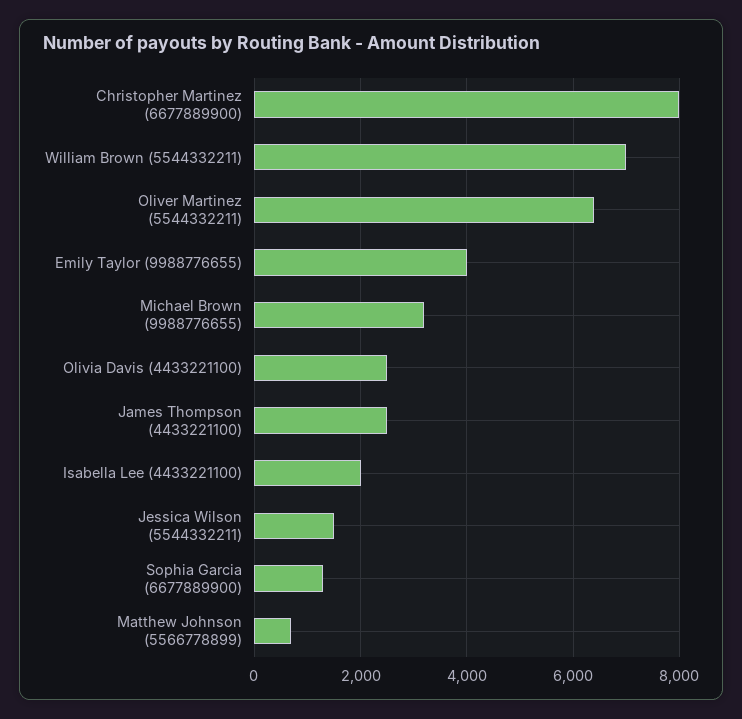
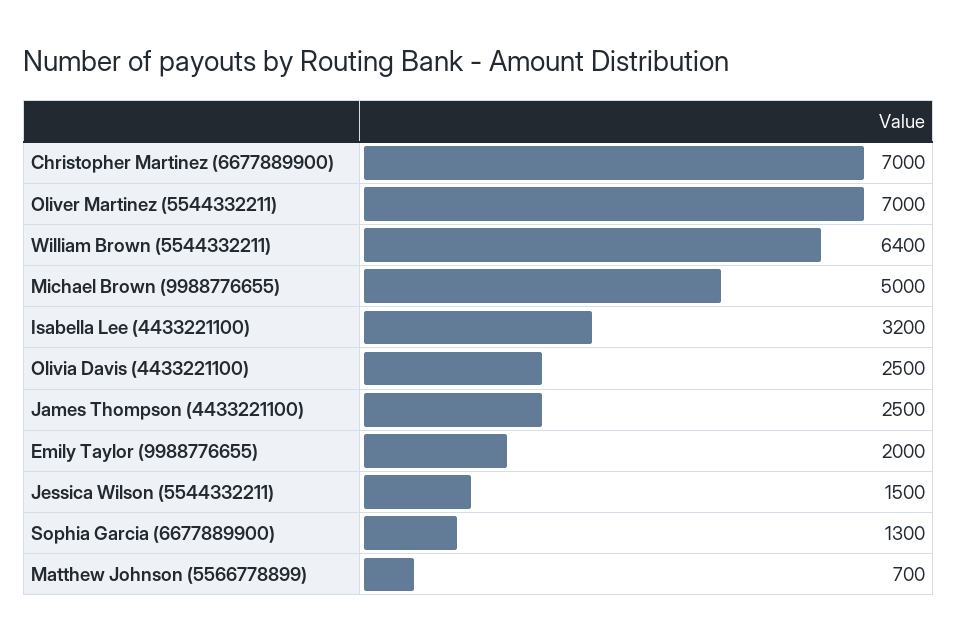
Christopher Martinez (6677889900): 8000 -> 7000
William Brown (5544332211): 7000 -> 6400
Oliver Martinez (5544332211): 6400 -> 7000
Emily Taylor (9988776655): 4000 -> 2000
Michael Brown (9988776655): 3200 -> 5000
Isabella Lee (4433221100): 2000 -> 3200

